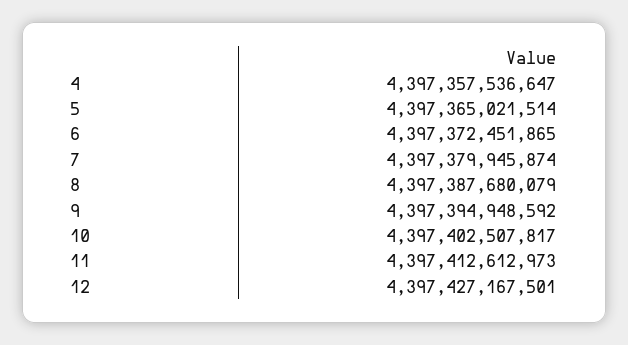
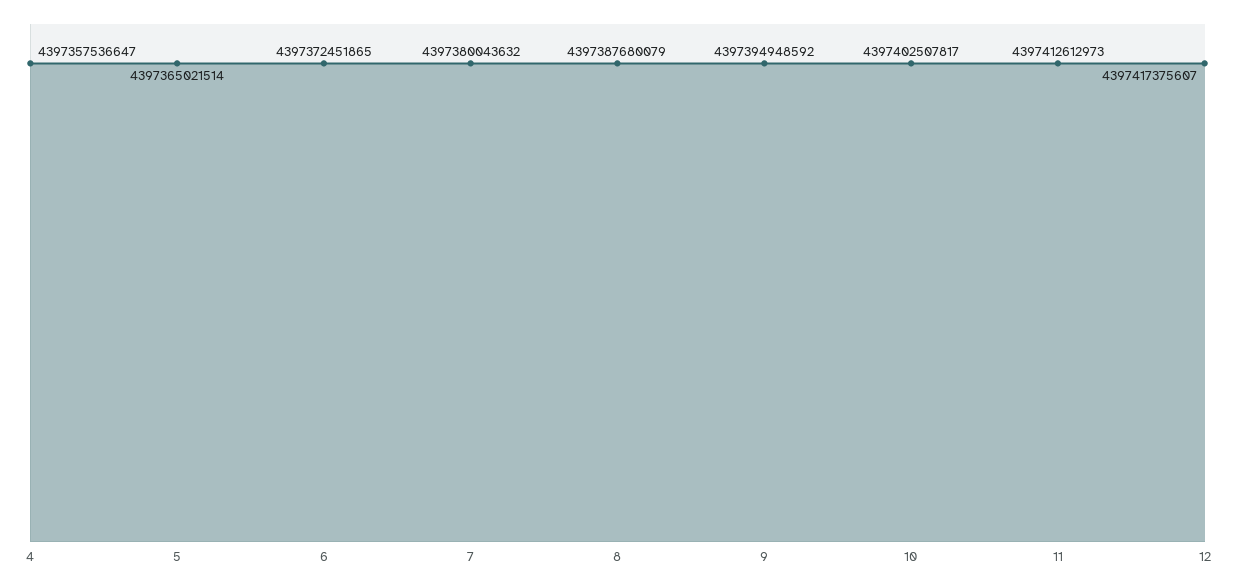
7: 4397379945874 -> 4397380043632
12: 4397427167501 -> 4397417375607

